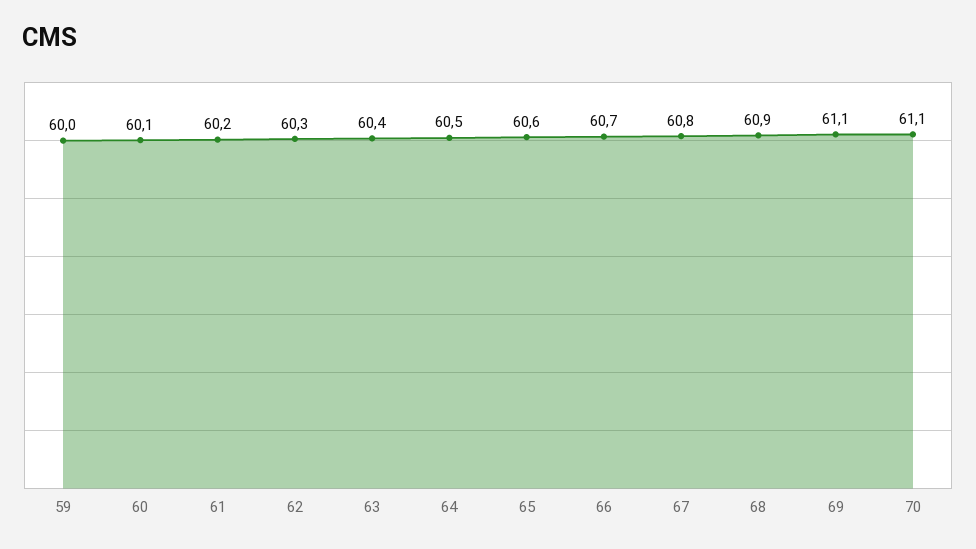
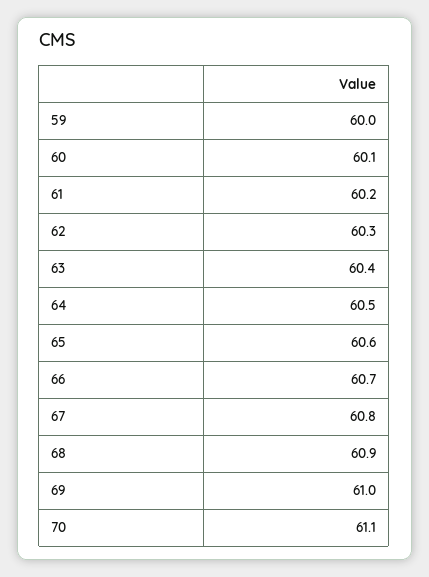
69: 61.1 -> 61

